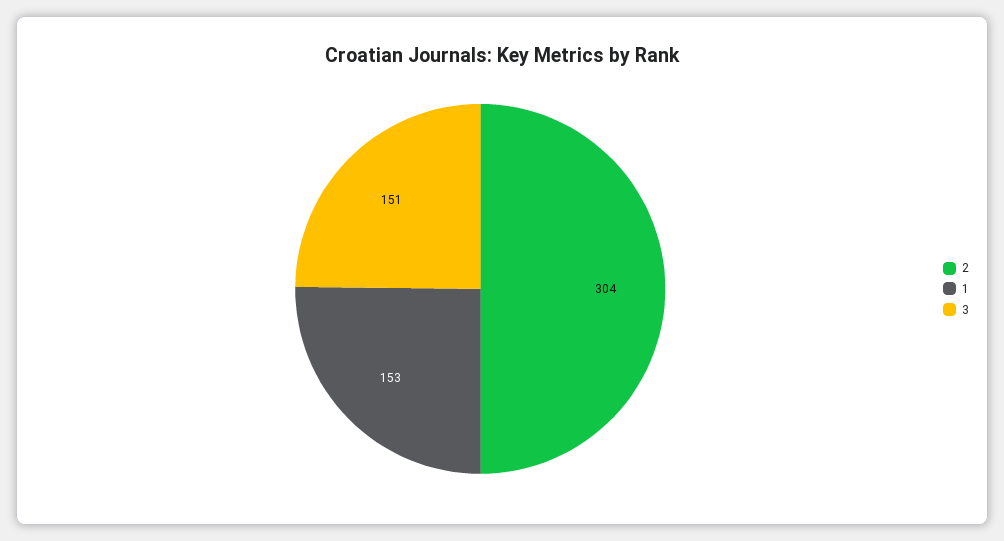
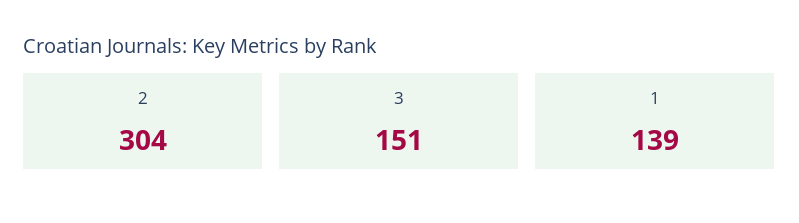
1: 153 -> 139

